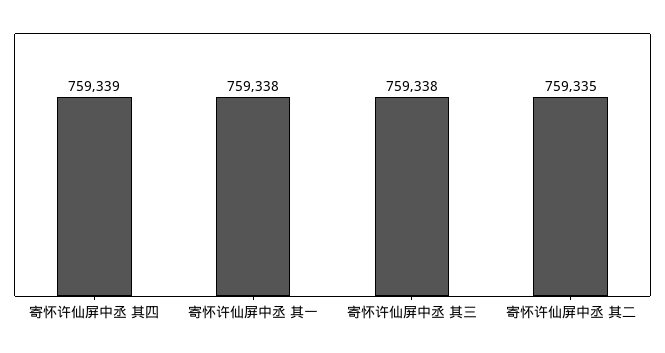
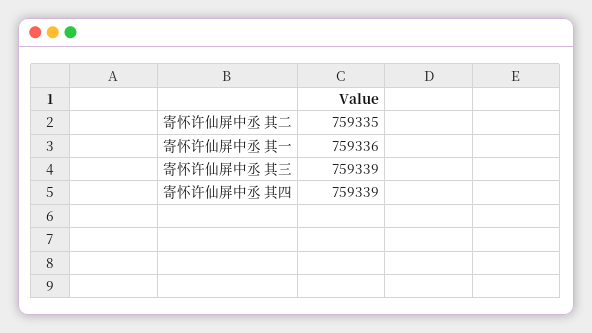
寄怀许仙屏中丞 其一: 759338 -> 759336
寄怀许仙屏中丞 其三: 759338 -> 759339

